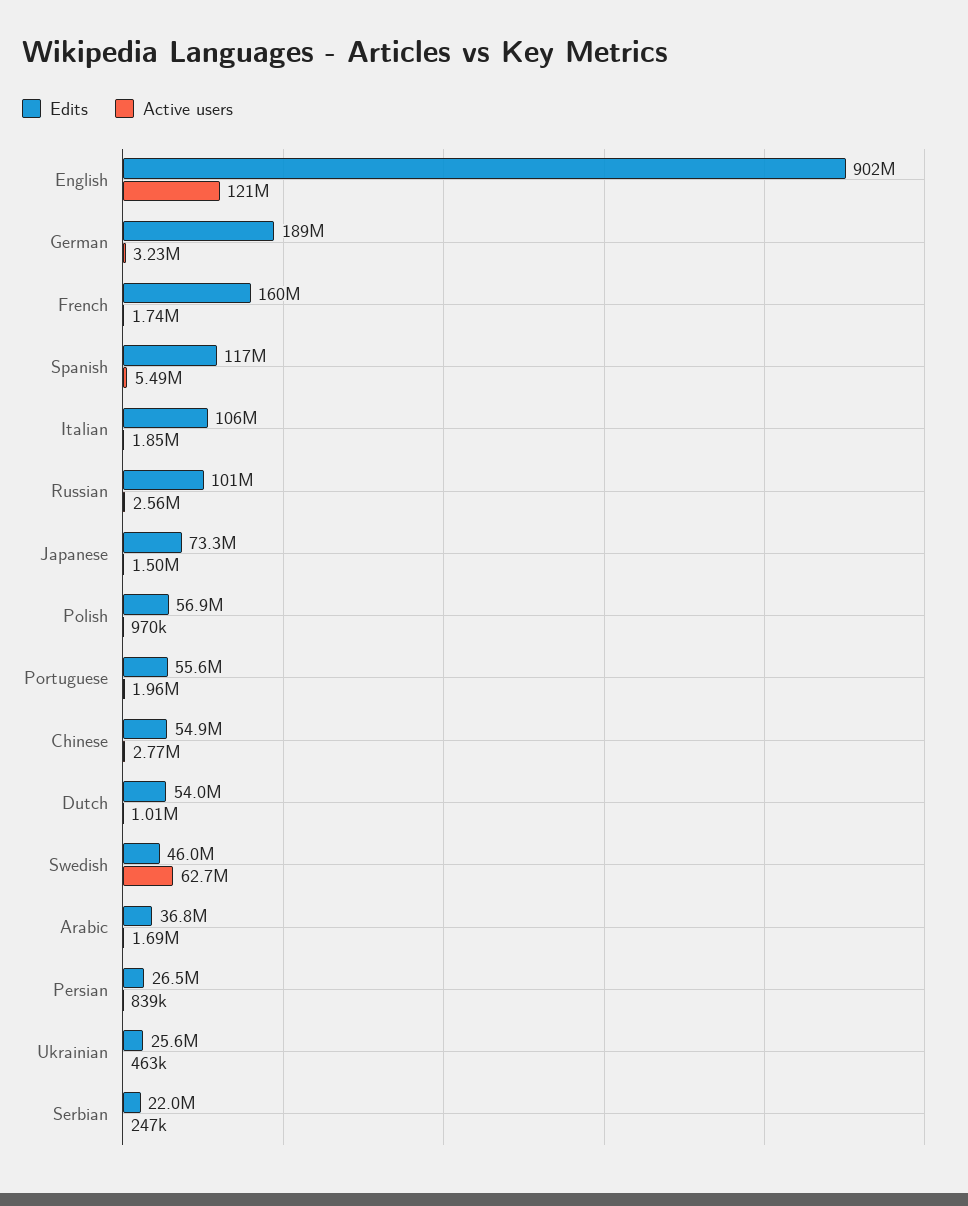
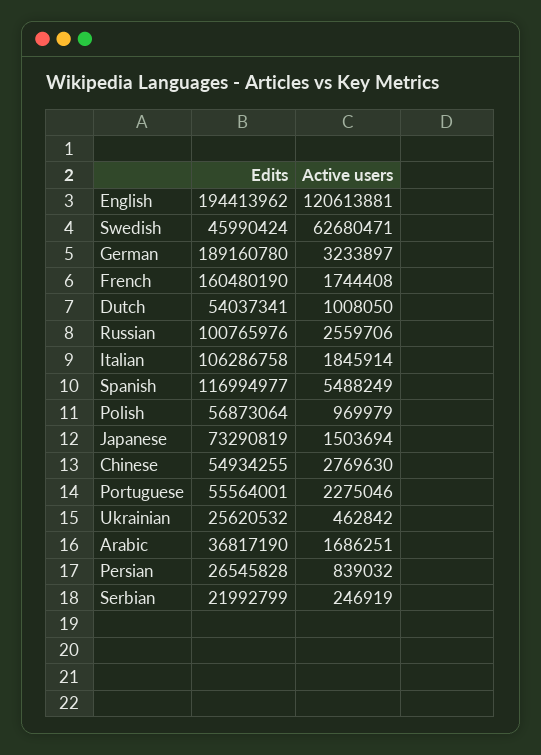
Edits, English: 902000000 -> 194413962
Active users, Portuguese: 1960000 -> 2275046

